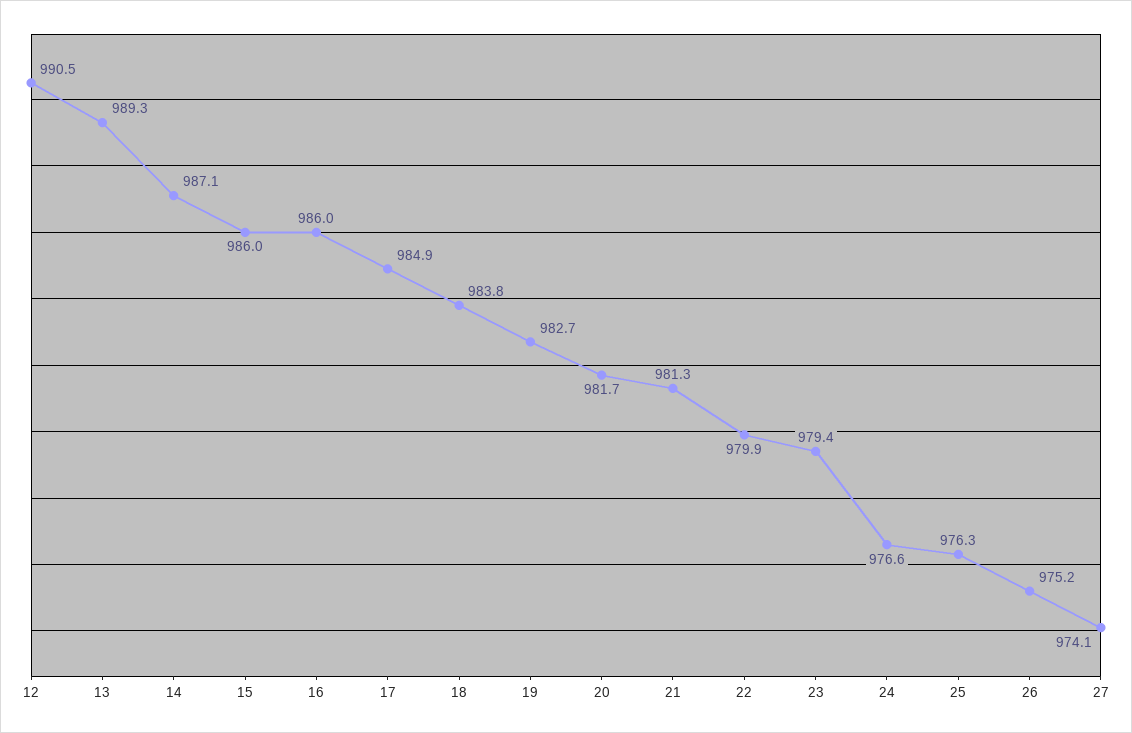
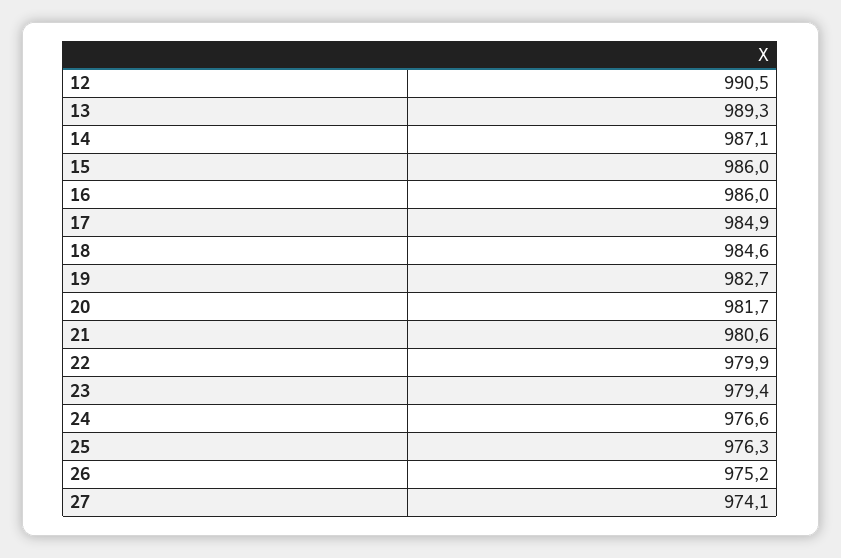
18: 983.8 -> 984.6
21: 981.3 -> 980.6

